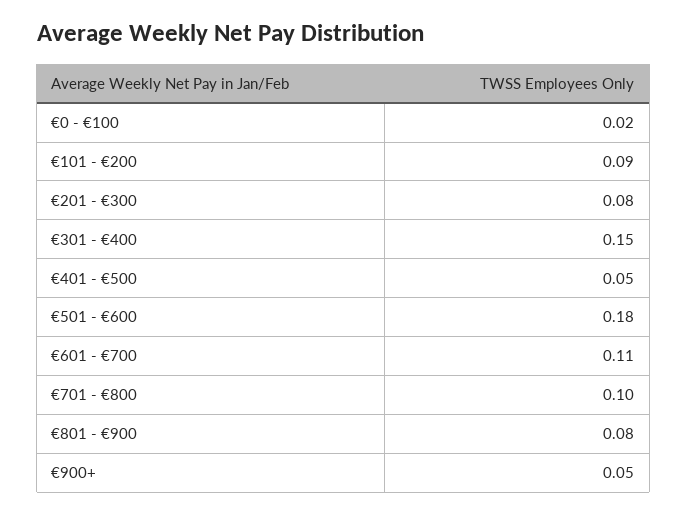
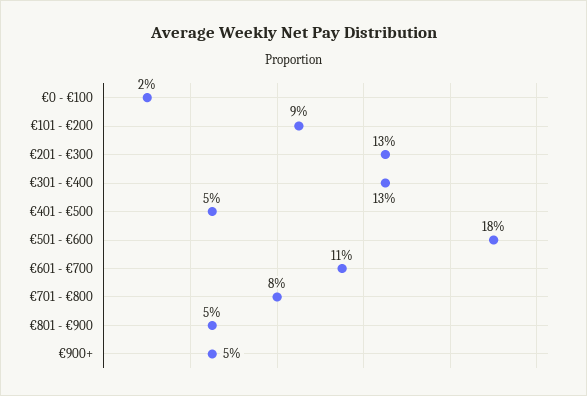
€201 - €300: 0.08 -> 0.13
€301 - €400: 0.15 -> 0.13
€701 - €800: 0.1 -> 0.08
€801 - €900: 0.08 -> 0.05

